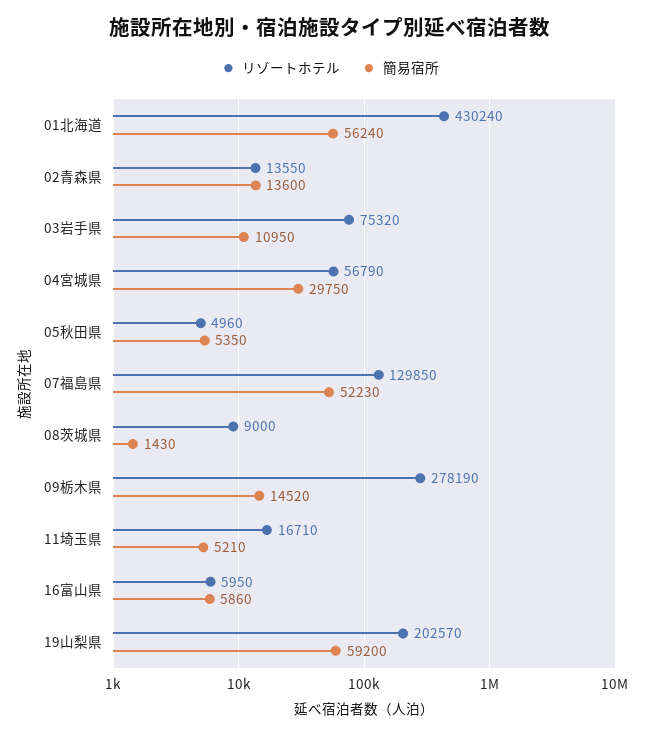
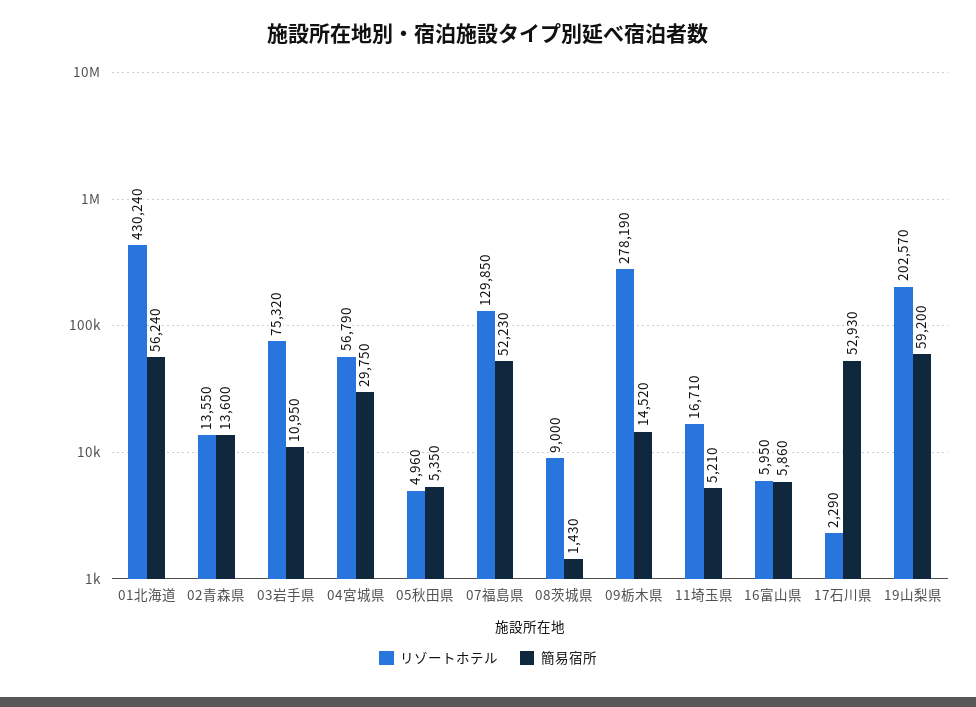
リゾートホテル, 17石川県: none -> 2290
簡易宿所, 17石川県: none -> 52930

